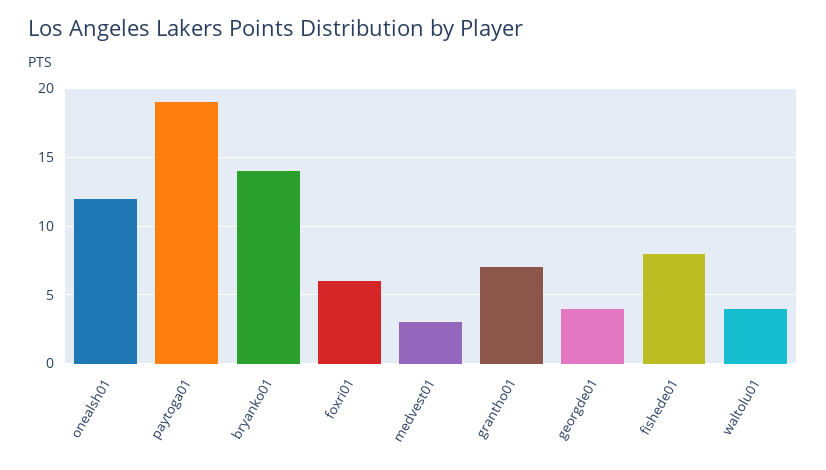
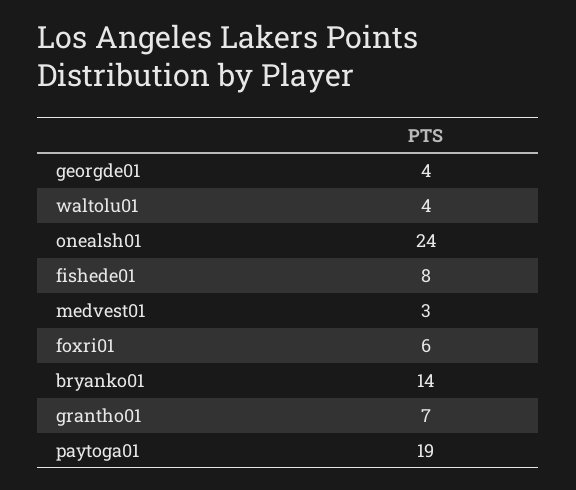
onealsh01: 12 -> 24

